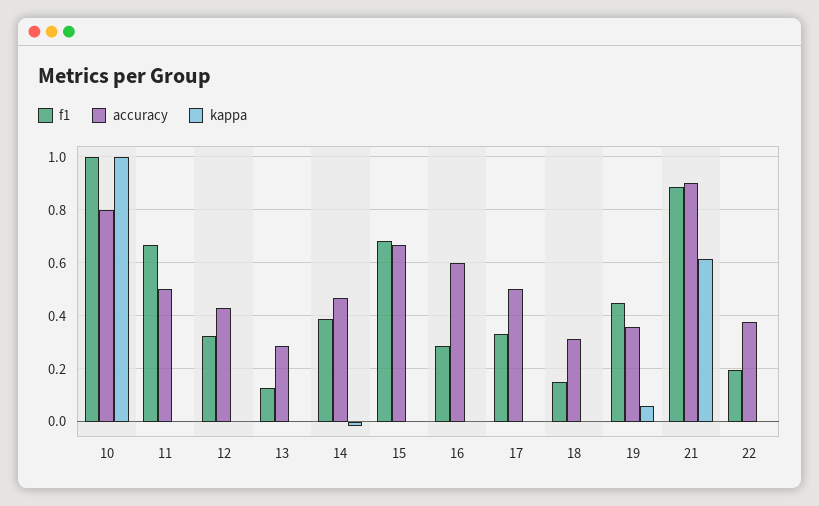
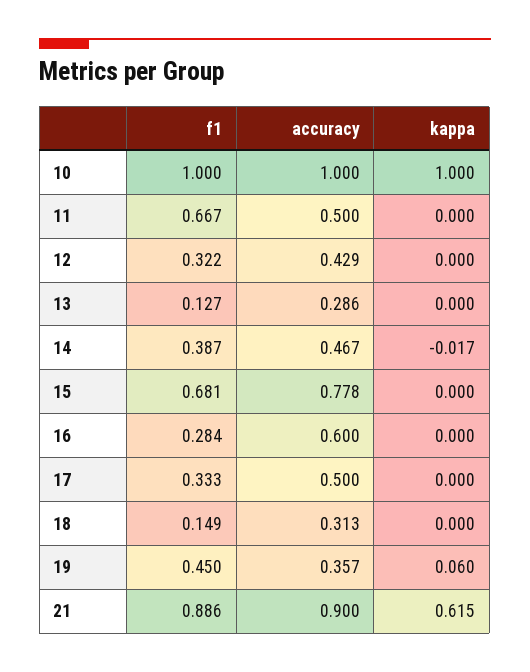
accuracy, 10: 0.8 -> 1
accuracy, 15: 0.675 -> 0.778
f1, 22: 0.2 -> none
accuracy, 22: 0.375 -> none
kappa, 22: 0 -> none

